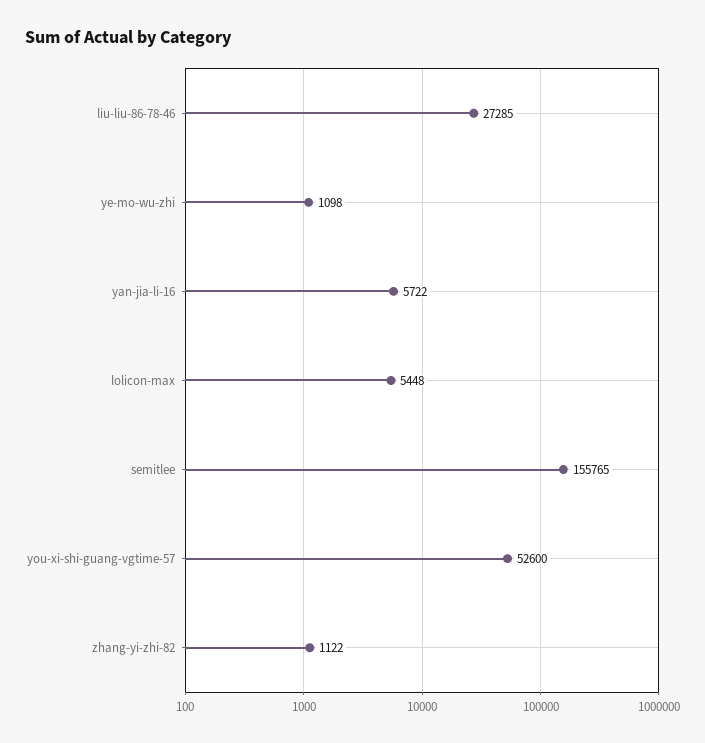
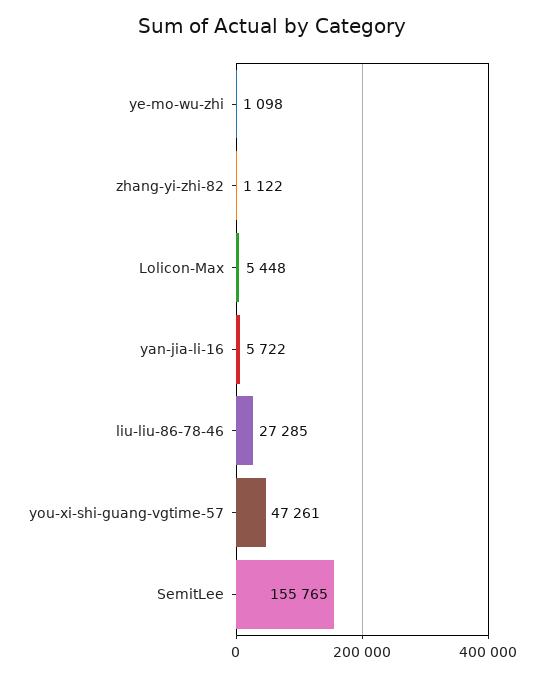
you-xi-shi-guang-vgtime-57: 52600 -> 47261

